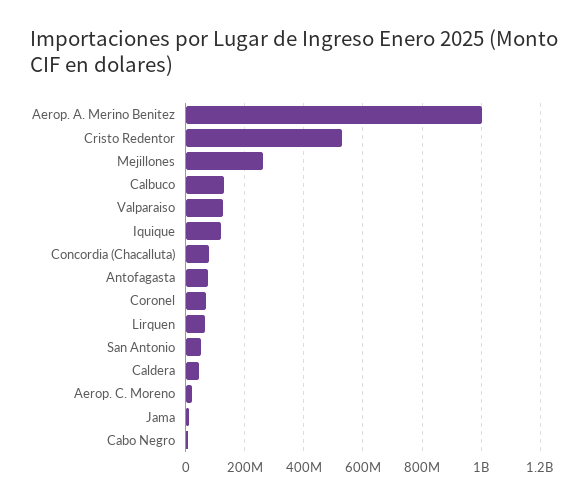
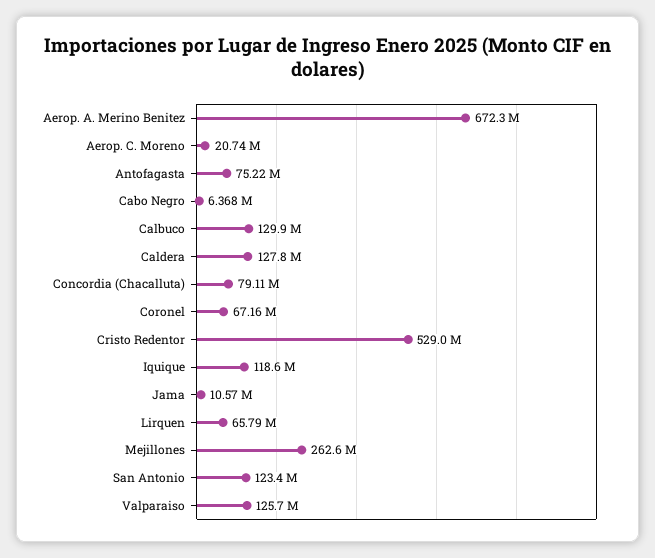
Aerop. A. Merino Benitez: 1000000000 -> 672300000
San Antonio: 50000000 -> 123400000
Caldera: 50000000 -> 127800000

